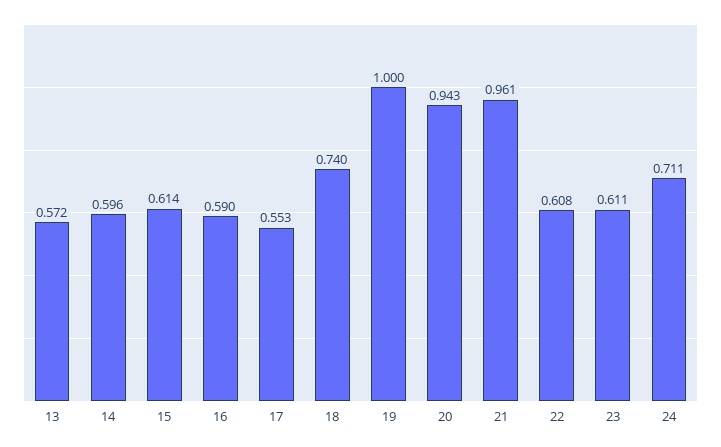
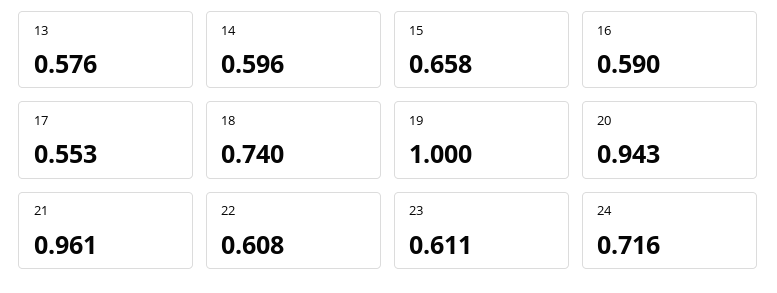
13: 0.572 -> 0.576
15: 0.614 -> 0.658
24: 0.711 -> 0.716

